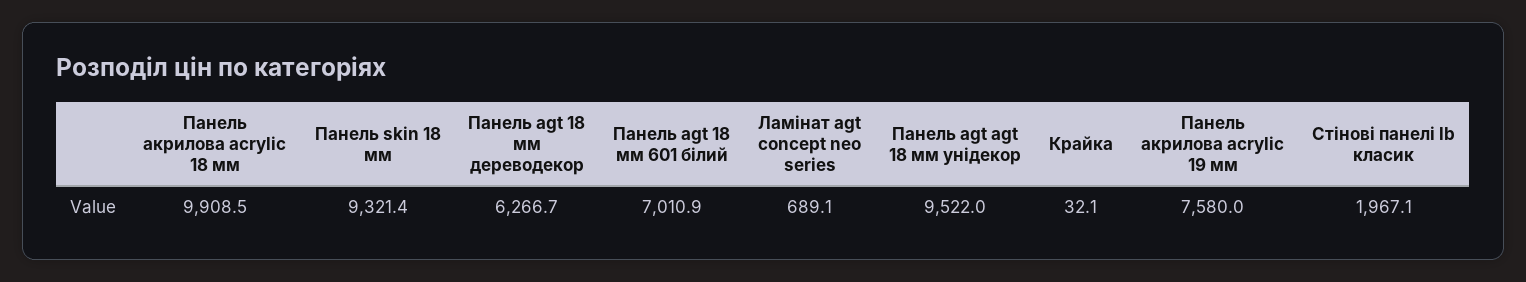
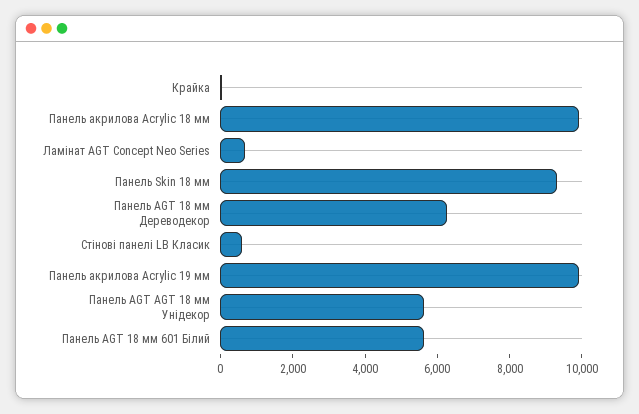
Панель agt 18 мм 601 білий: 7010.9 -> 5500
Панель agt agt 18 мм унідекор: 9522 -> 5500
Панель акрилова acrylic 19 мм: 7580 -> 10000
Стінові панелі lb класик: 1967.1 -> 500

